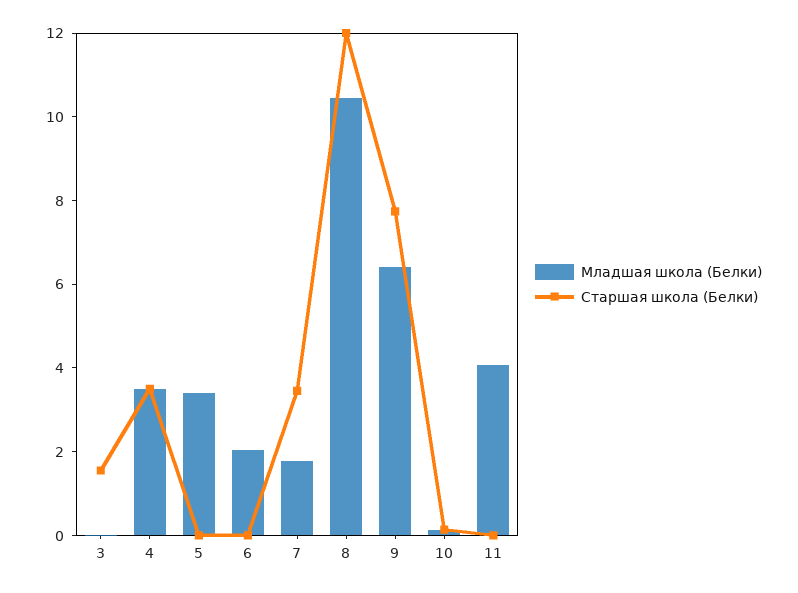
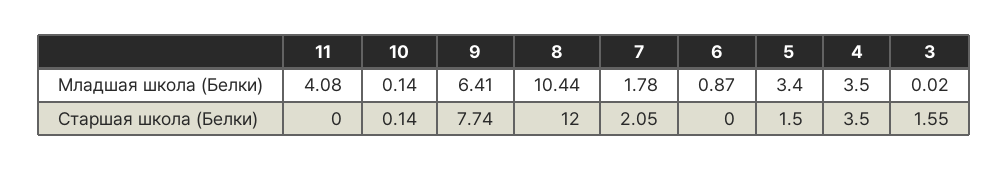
Старшая школа (Белки), 5: 0 -> 1.5
Младшая школа (Белки), 6: 2 -> 0.87
Старшая школа (Белки), 7: 3.5 -> 2.05

